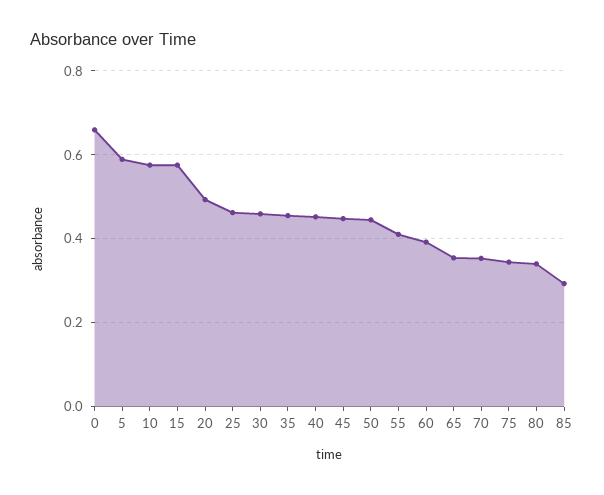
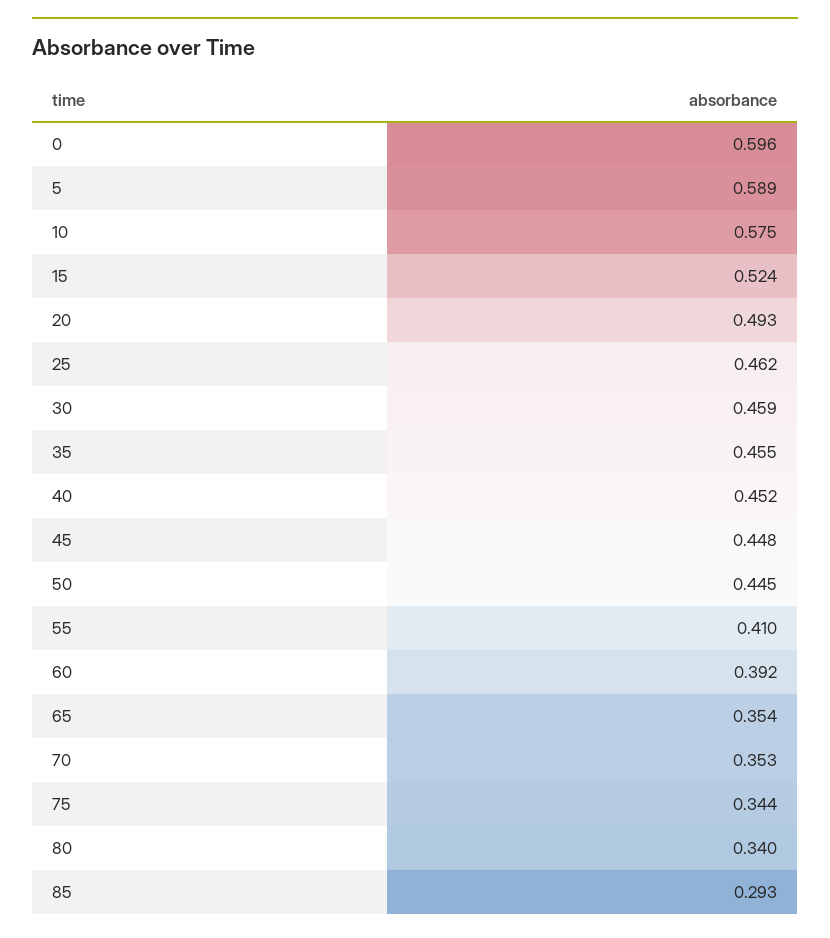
0: 0.66 -> 0.596
15: 0.58 -> 0.524

